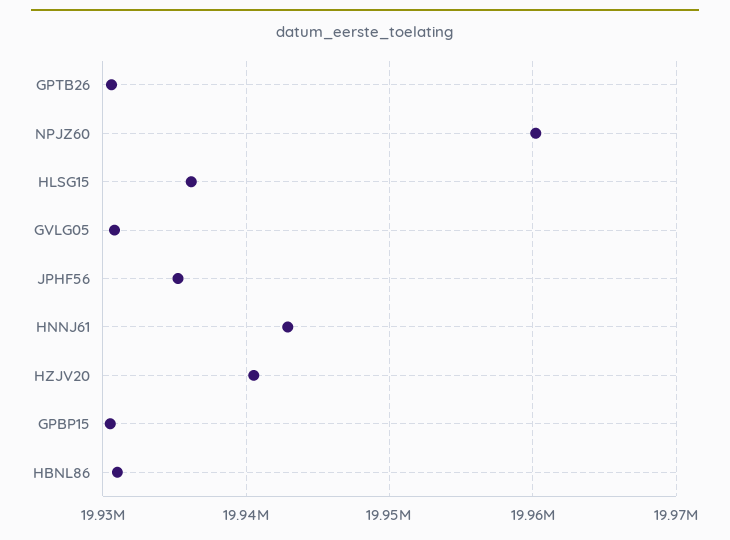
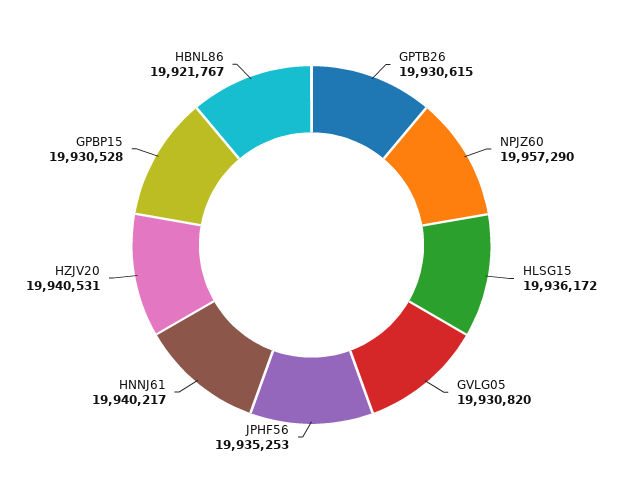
NPJZ60: 19960000 -> 19957290
HNNJ61: 19943000 -> 19940217
HBNL86: 19931000 -> 19921767

